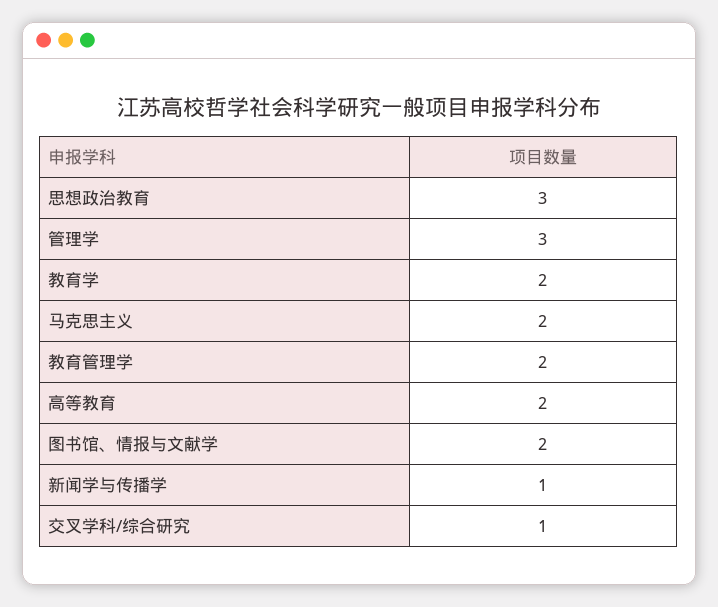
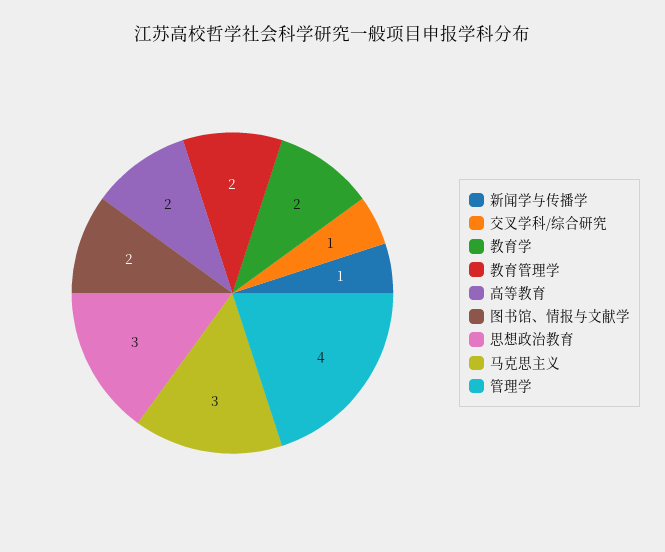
管理学: 3 -> 4
马克思主义: 2 -> 3

